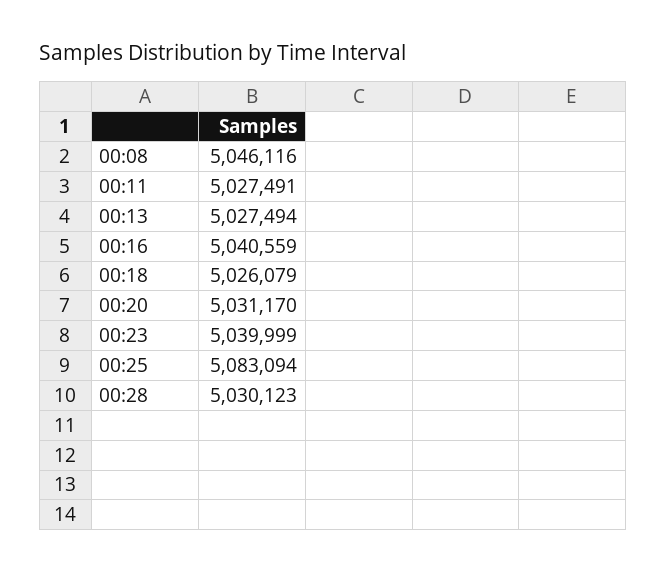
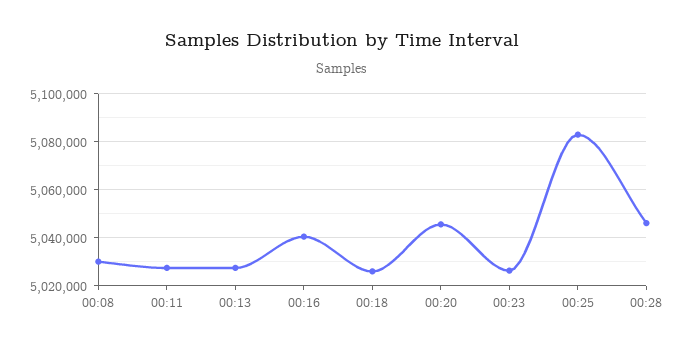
00:08: 5046116 -> 5030000
00:20: 5031170 -> 5045000
00:23: 5039999 -> 5025000
00:28: 5030123 -> 5045000

